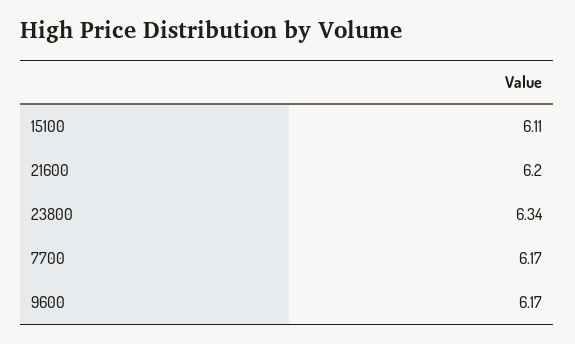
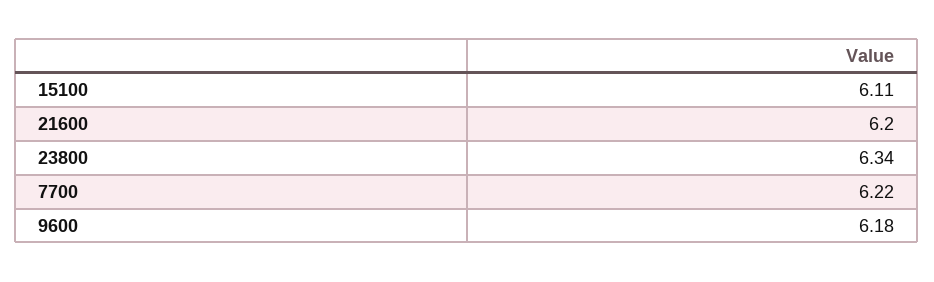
7700: 6.17 -> 6.22
9600: 6.17 -> 6.18

